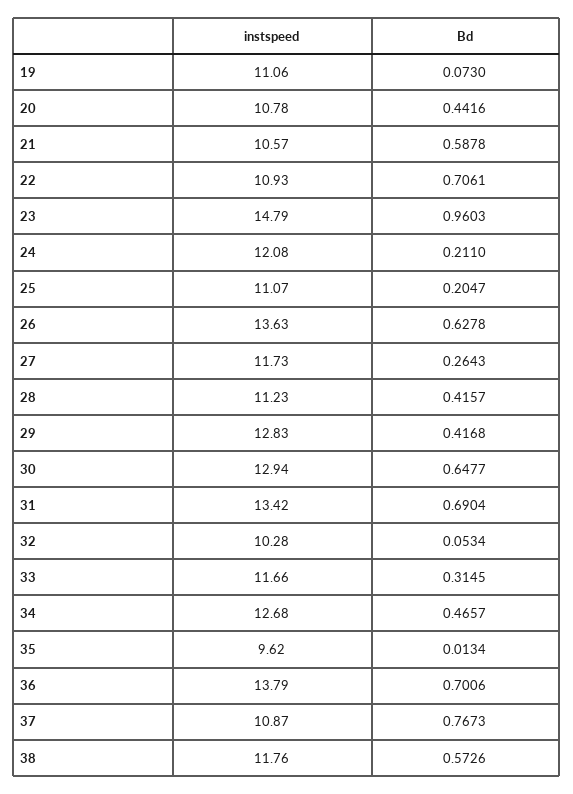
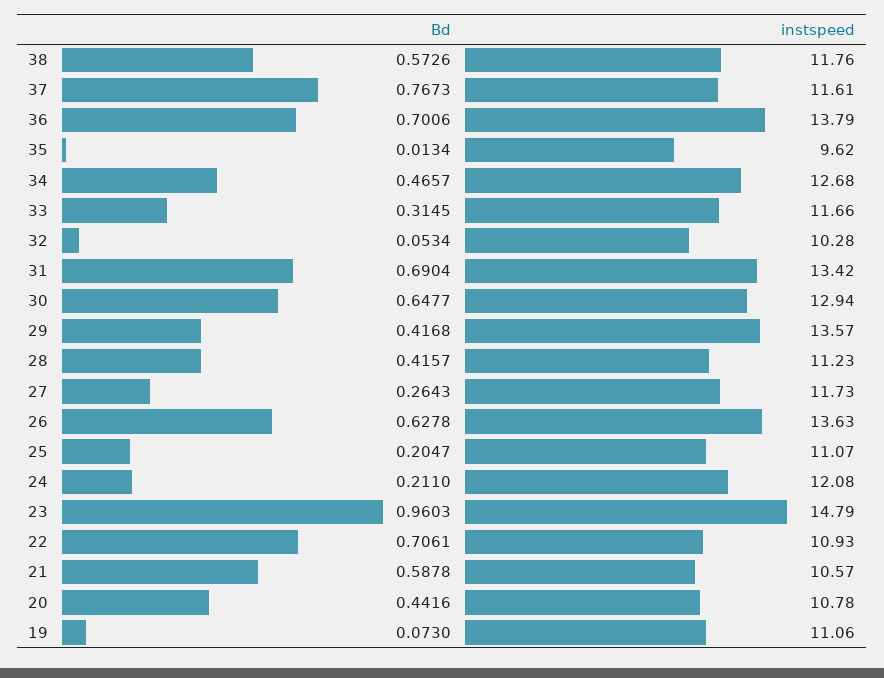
instspeed, 29: 12.83 -> 13.57
instspeed, 37: 10.87 -> 11.61

